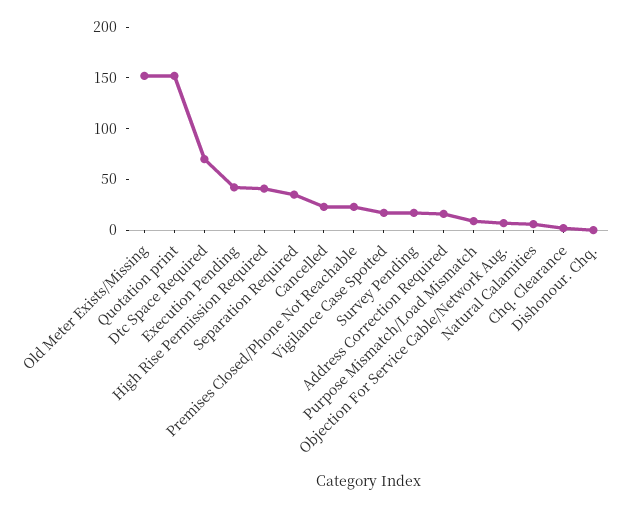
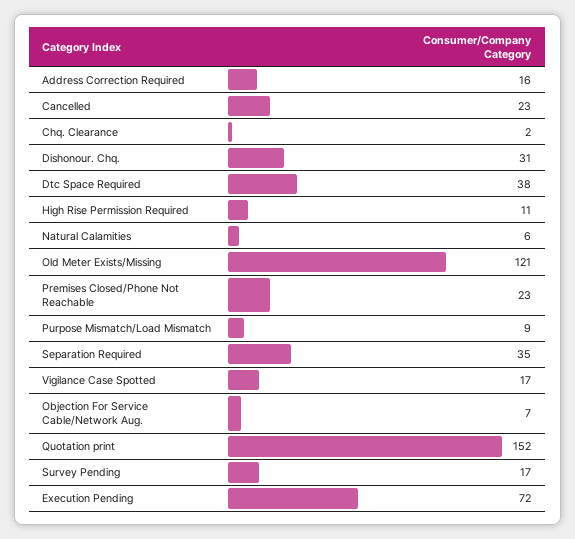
Old Meter Exists/Missing: 150 -> 121
Dtc Space Required: 70 -> 38
Execution Pending: 40 -> 72
High Rise Permission Required: 40 -> 11
Dishonour. Chq.: 0 -> 31

